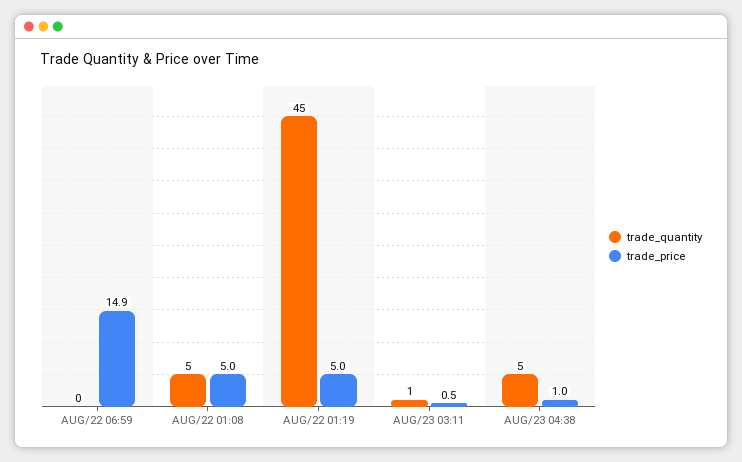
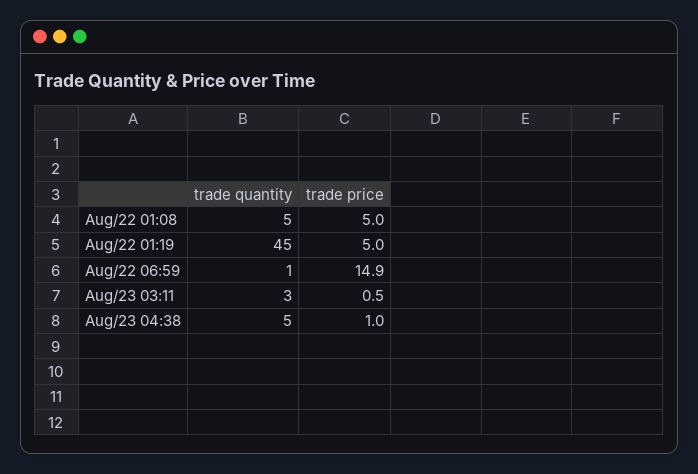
trade_quantity, AUG/22 06:59: 0 -> 1
trade_quantity, AUG/23 03:11: 1 -> 3

